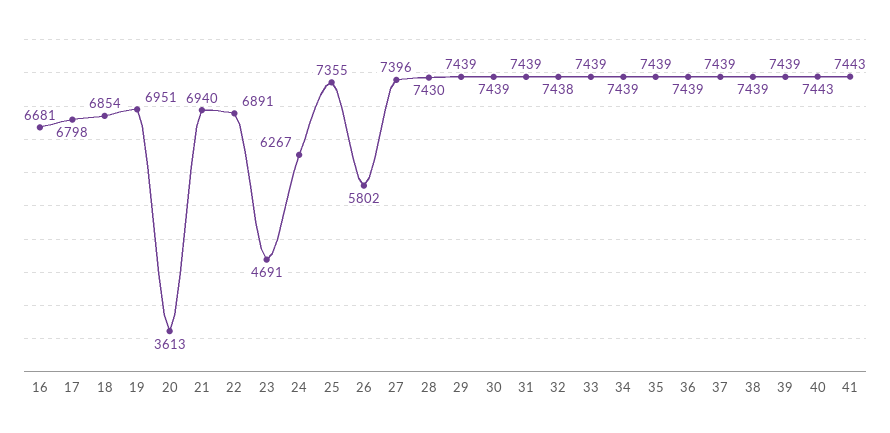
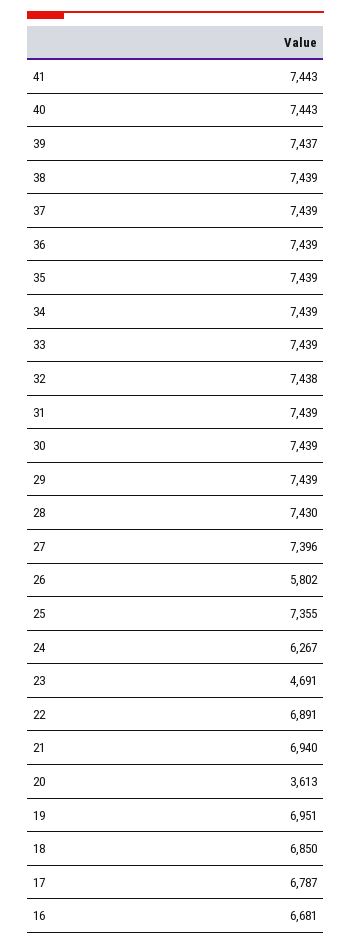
17: 6798 -> 6787
18: 6854 -> 6850
39: 7439 -> 7437

